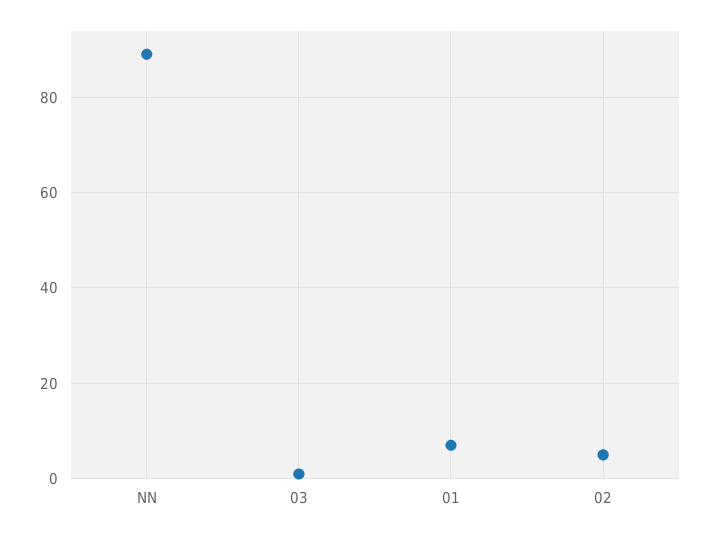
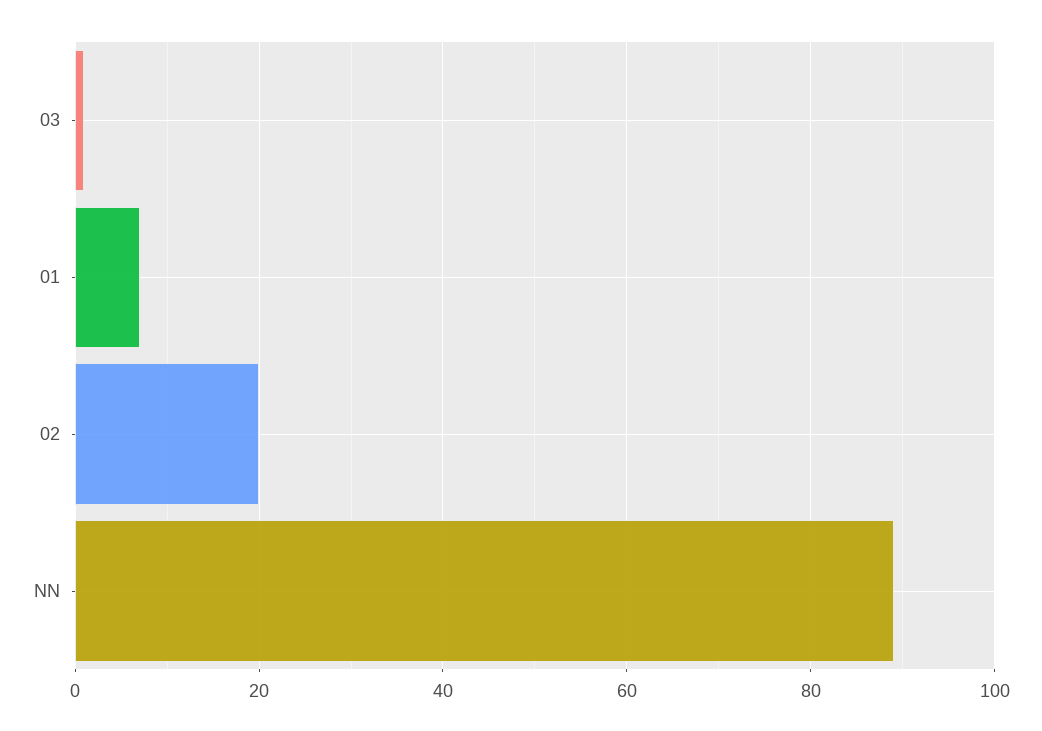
02: 5 -> 20

